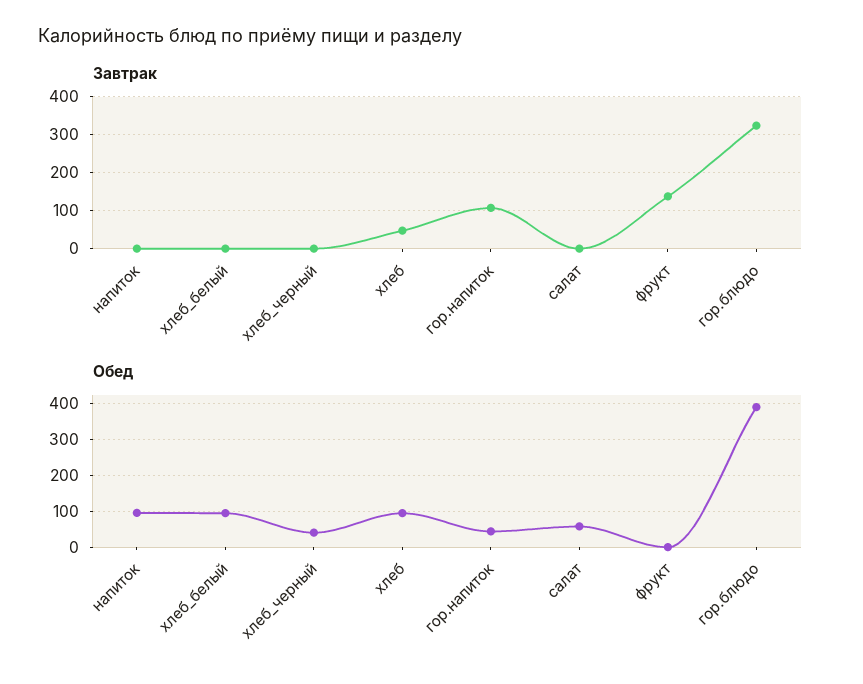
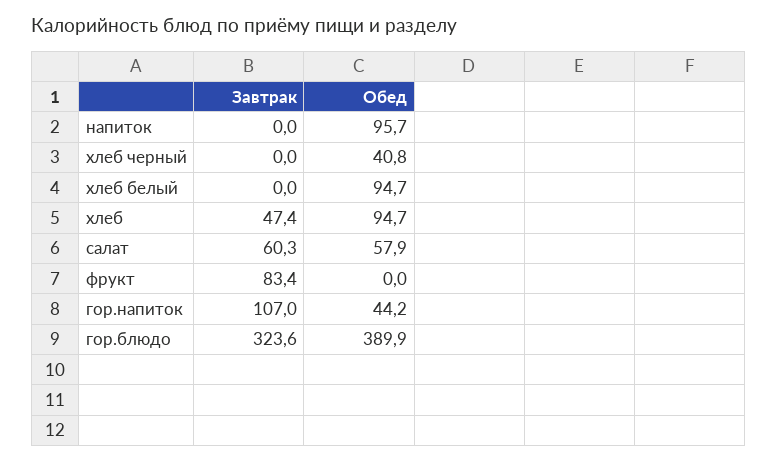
Завтрак, салат: 0 -> 60.3
Завтрак, фрукт: 140 -> 83.4

